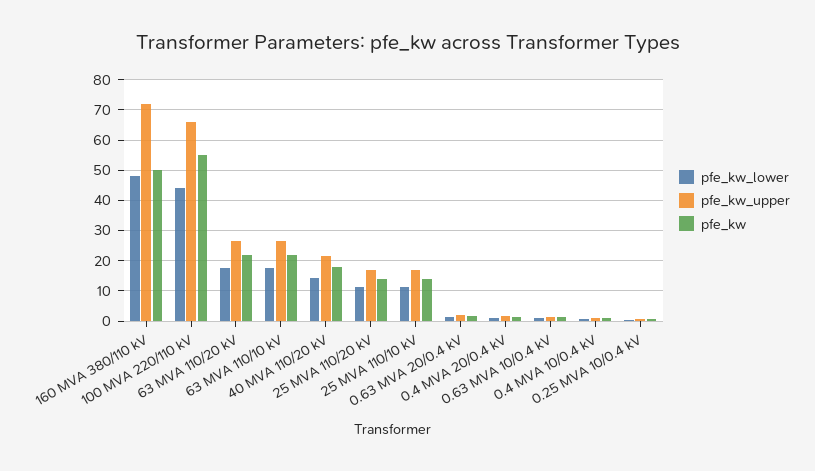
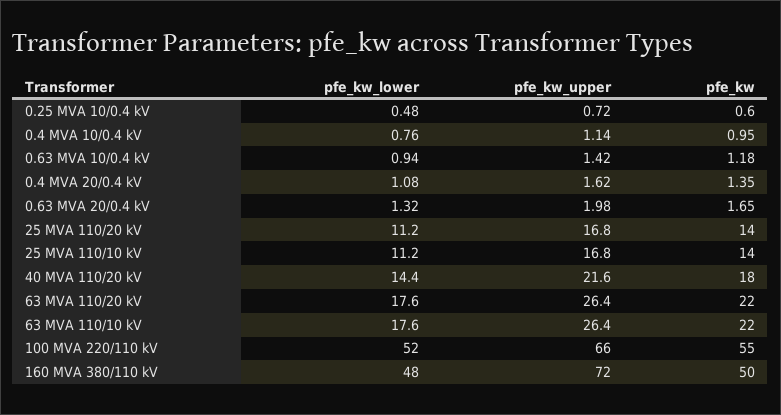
pfe_kw_lower, 100 MVA 220/110 kV: 44 -> 52

